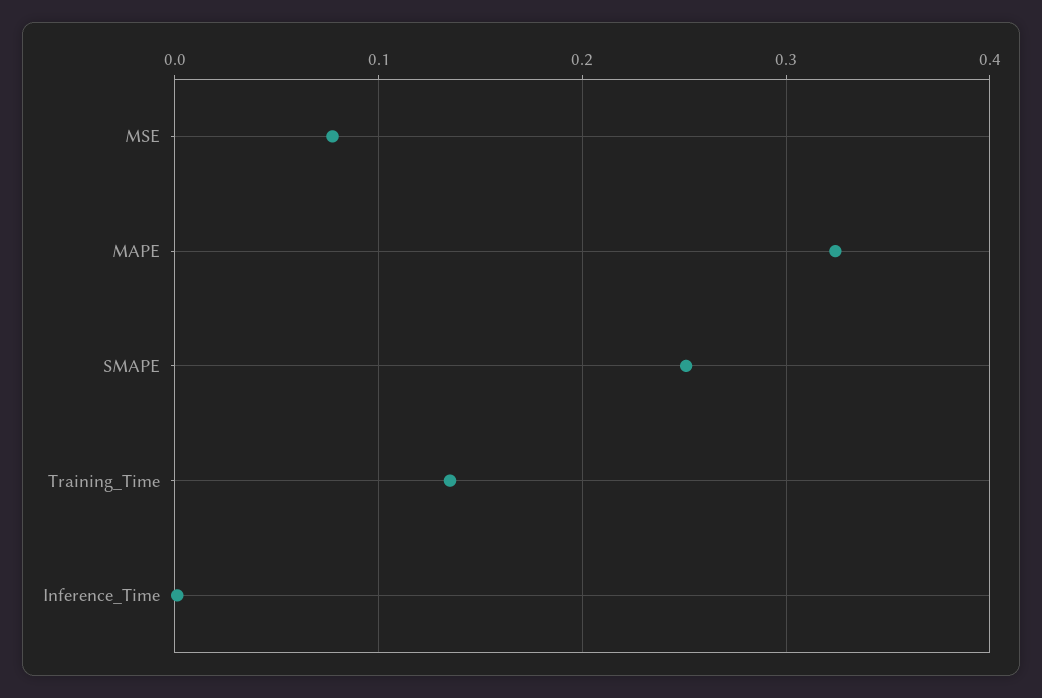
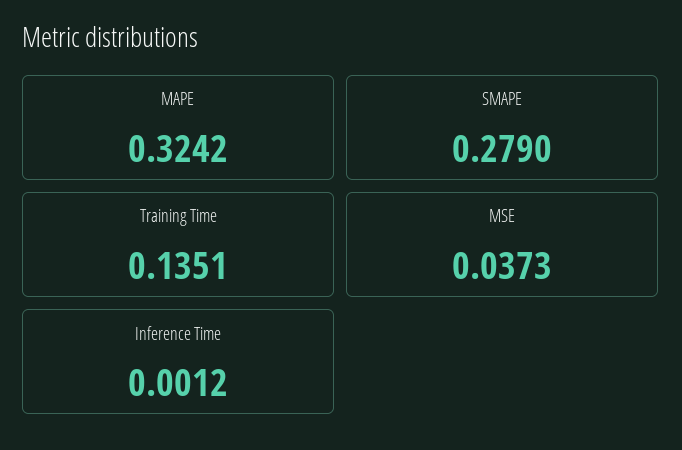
MSE: 0.08 -> 0.0373
SMAPE: 0.25 -> 0.279

